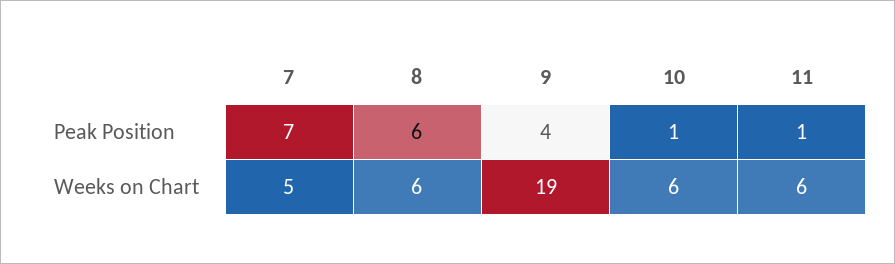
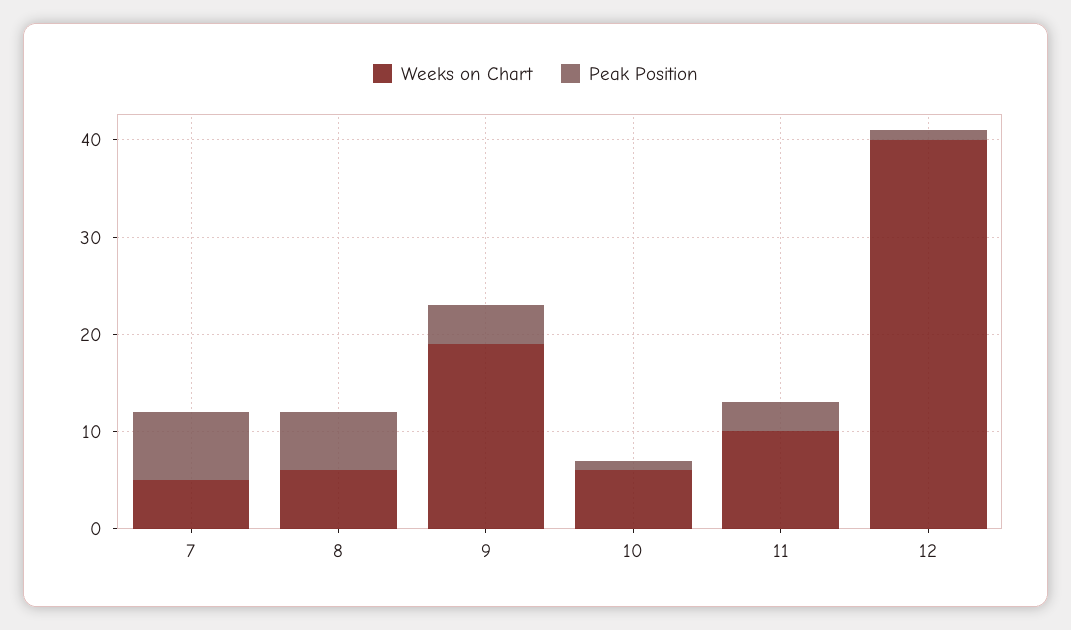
Peak Position, 11: 1 -> 3
Weeks on Chart, 11: 6 -> 10
Weeks on Chart, 12: none -> 40
Peak Position, 12: none -> 1

